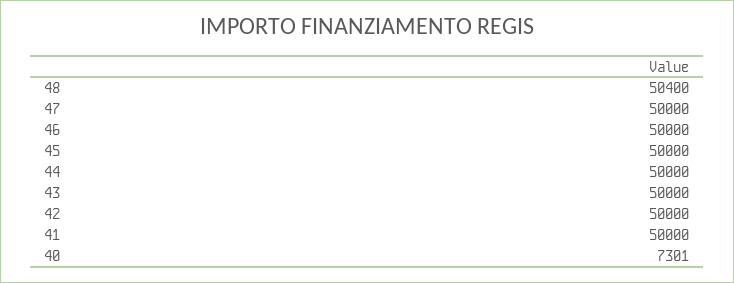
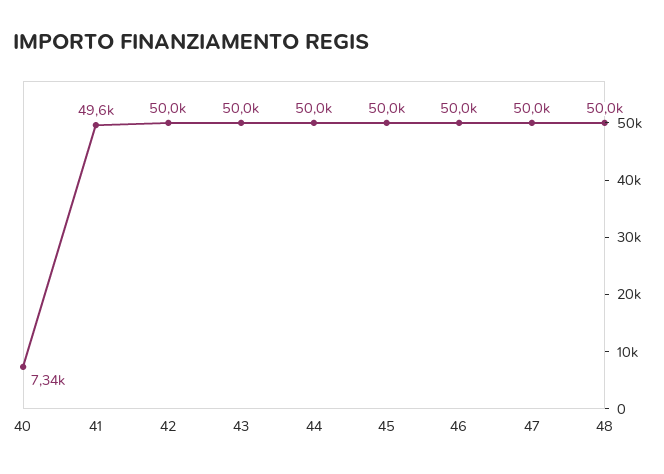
48: 50400 -> 50000
41: 50000 -> 49600
40: 7301 -> 7340

